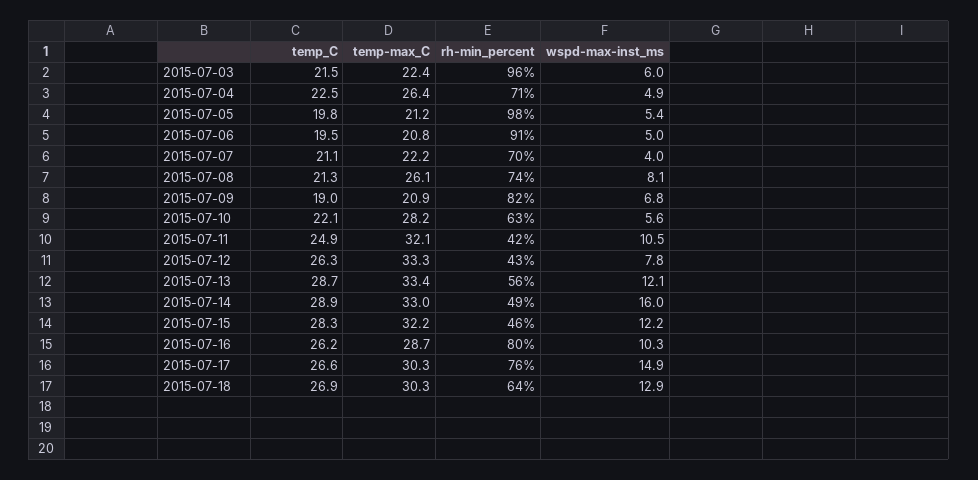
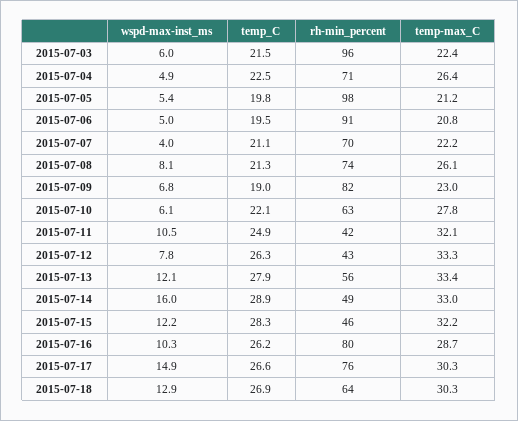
temp-max_C, 2015-07-09: 20.9 -> 23
temp-max_C, 2015-07-10: 28.2 -> 27.8
wspd-max-inst_ms, 2015-07-10: 5.6 -> 6.1
temp_C, 2015-07-13: 28.7 -> 27.9

